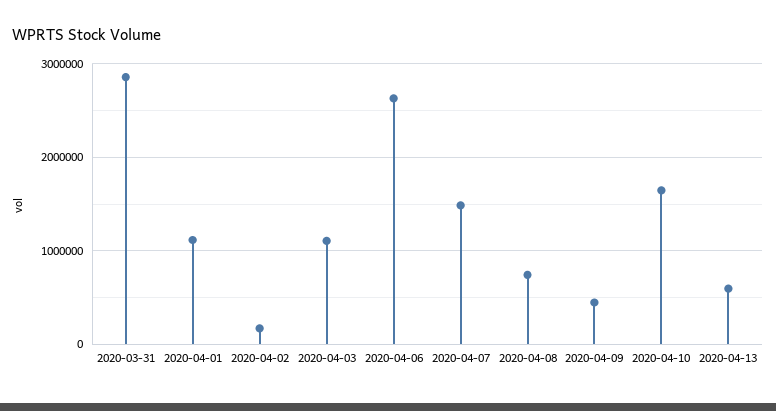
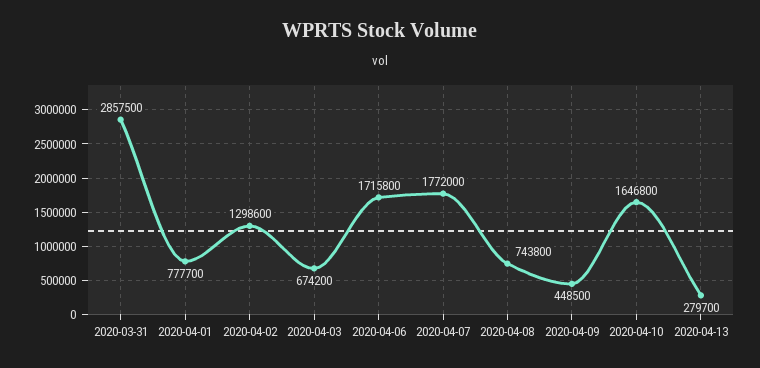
2020-04-01: 1100000 -> 777700
2020-04-02: 200000 -> 1298600
2020-04-03: 1100000 -> 674200
2020-04-06: 2600000 -> 1715800
2020-04-07: 1500000 -> 1772000
2020-04-13: 600000 -> 279700

